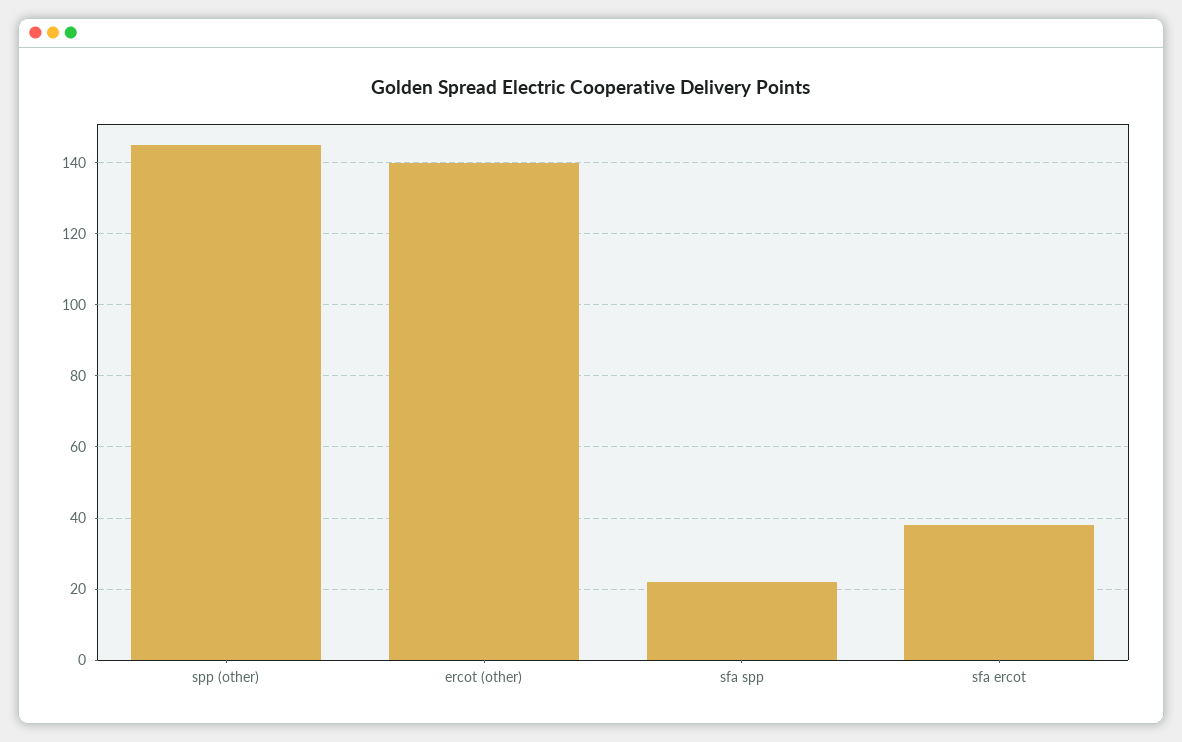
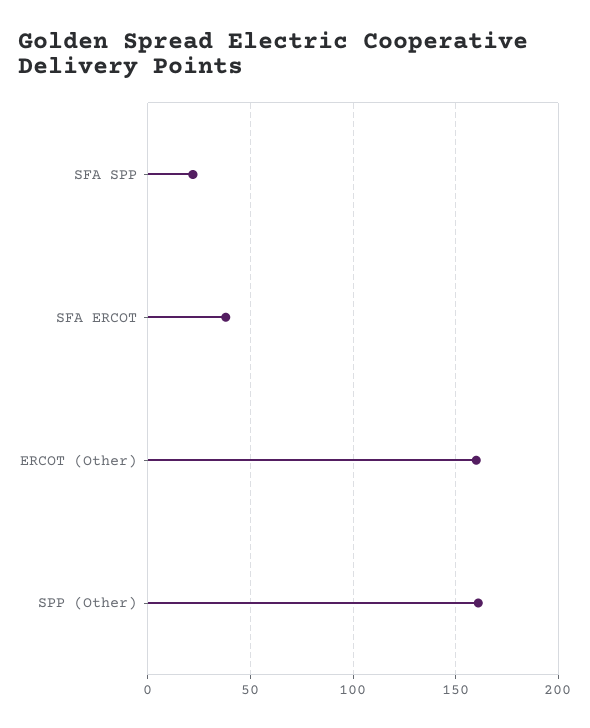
spp (other): 145 -> 160
ercot (other): 140 -> 160

